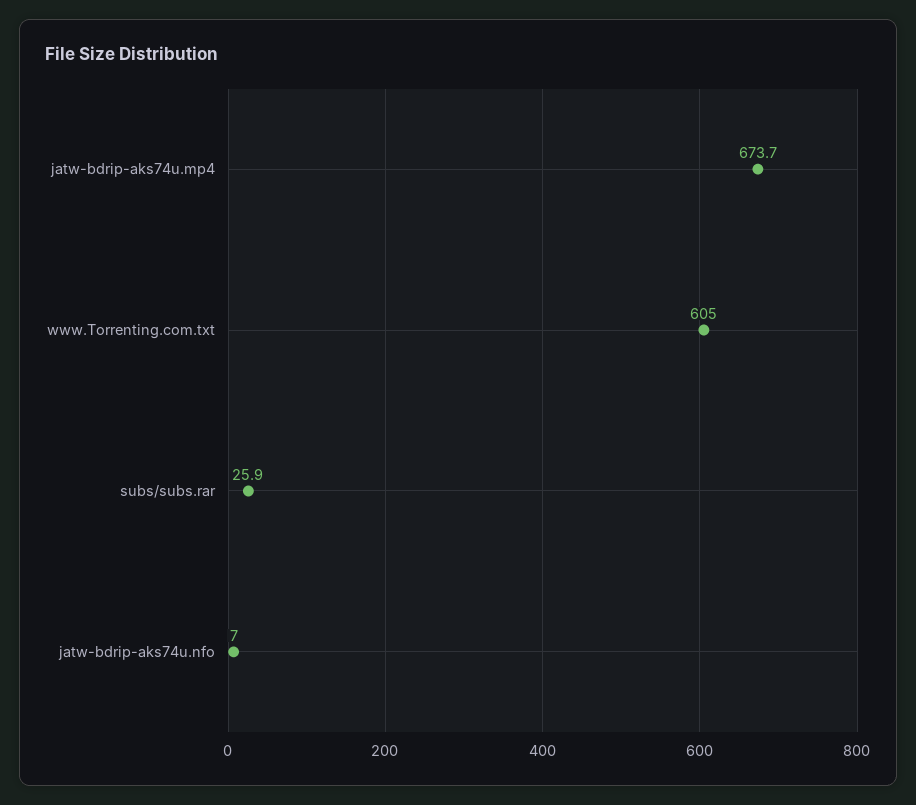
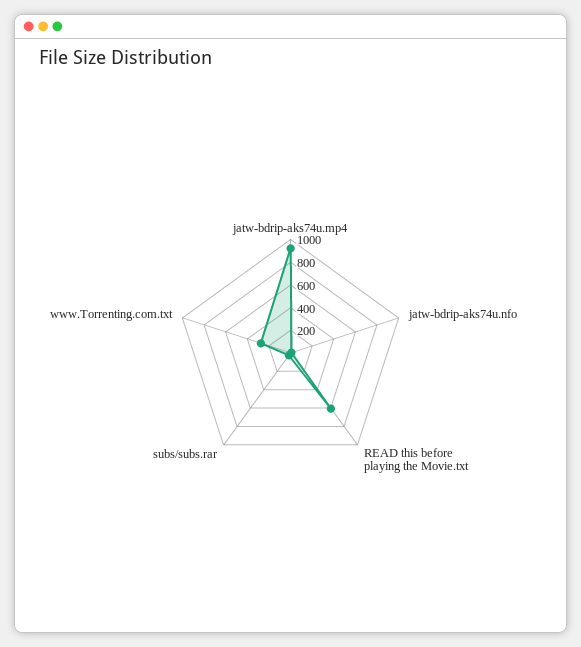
jatw-bdrip-aks74u.mp4: 673.7 -> 900
www.Torrenting.com.txt: 605 -> 300
READ this before playing the Movie.txt: none -> 600

